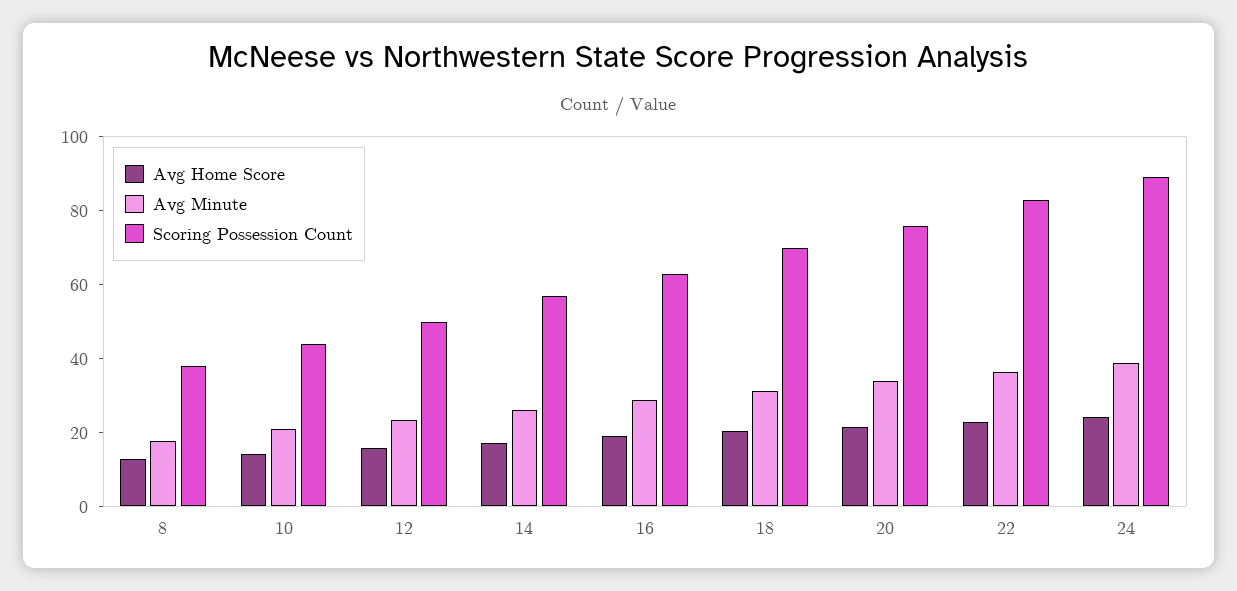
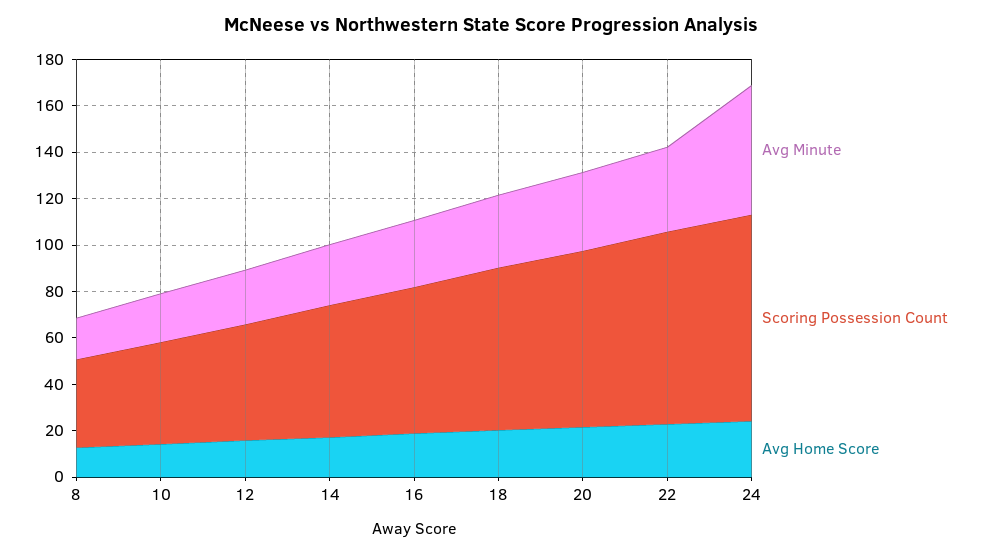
Avg Minute, 24: 40 -> 55

